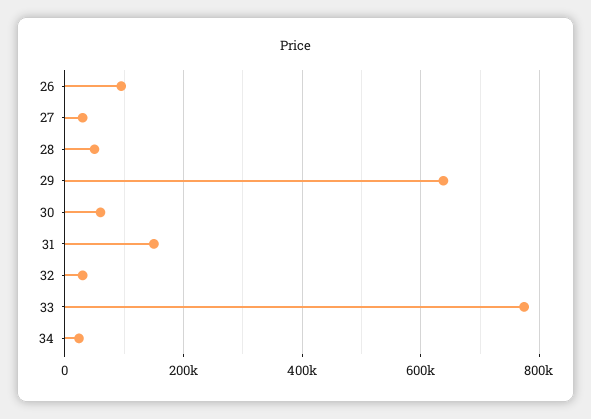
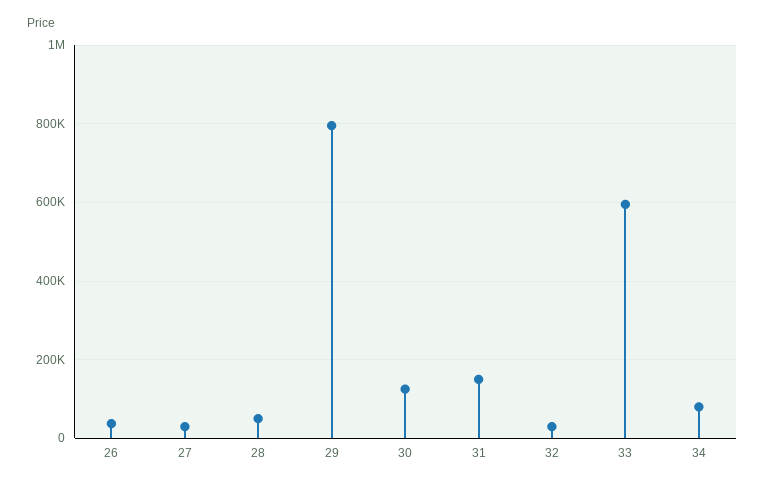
26: 100000 -> 40000
29: 640000 -> 800000
30: 60000 -> 120000
33: 780000 -> 600000
34: 20000 -> 80000

